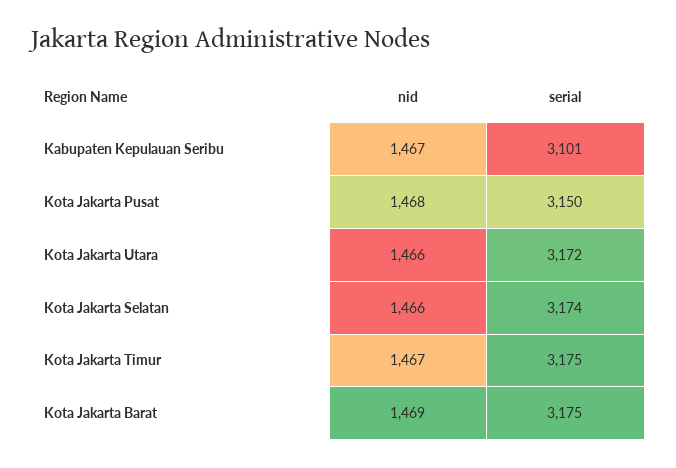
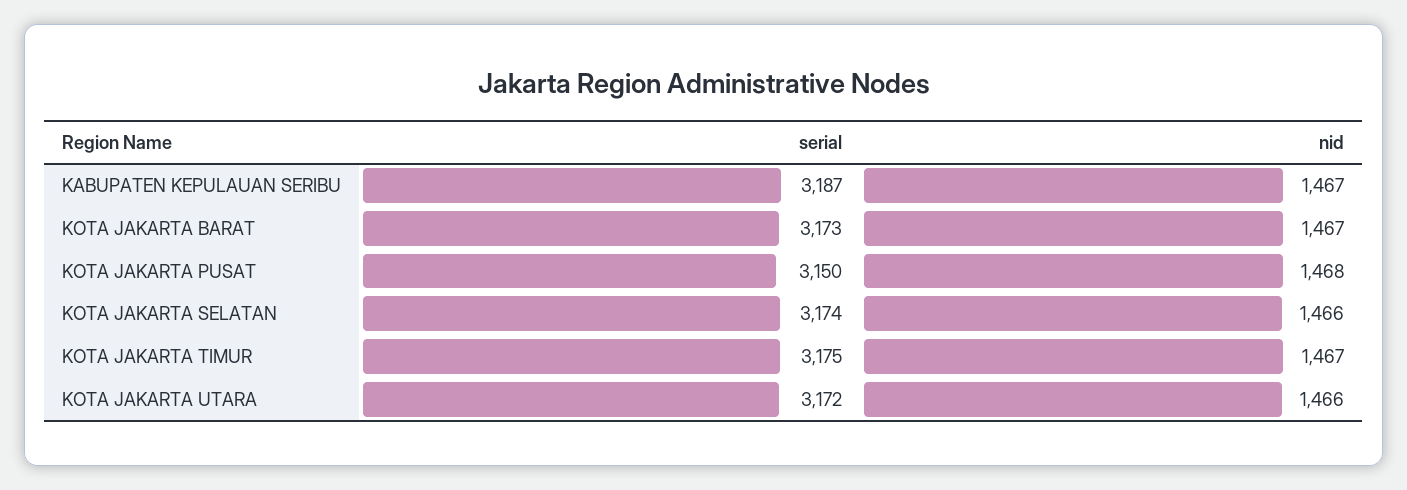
serial, Kabupaten Kepulauan Seribu: 3101 -> 3187
nid, Kota Jakarta Barat: 1469 -> 1467
serial, Kota Jakarta Barat: 3175 -> 3173

